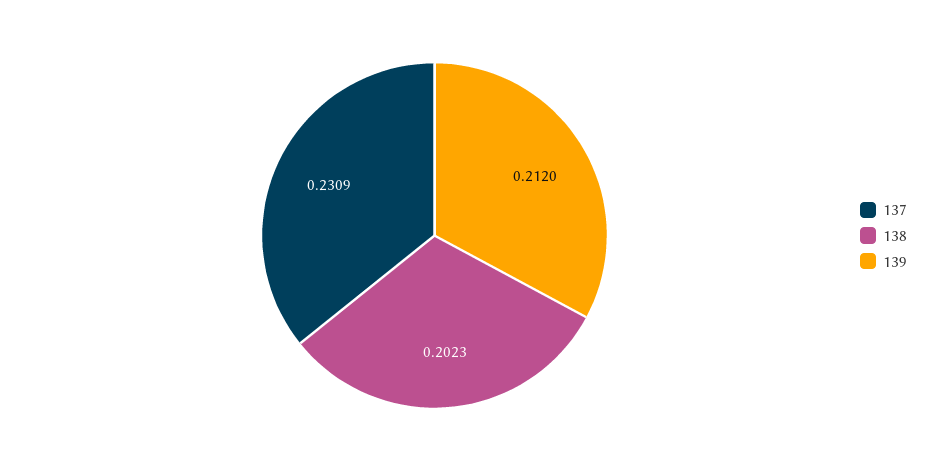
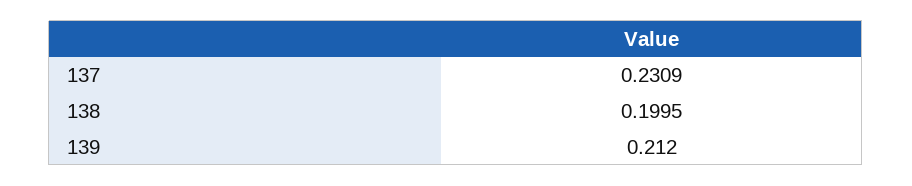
138: 0.2023 -> 0.1995

